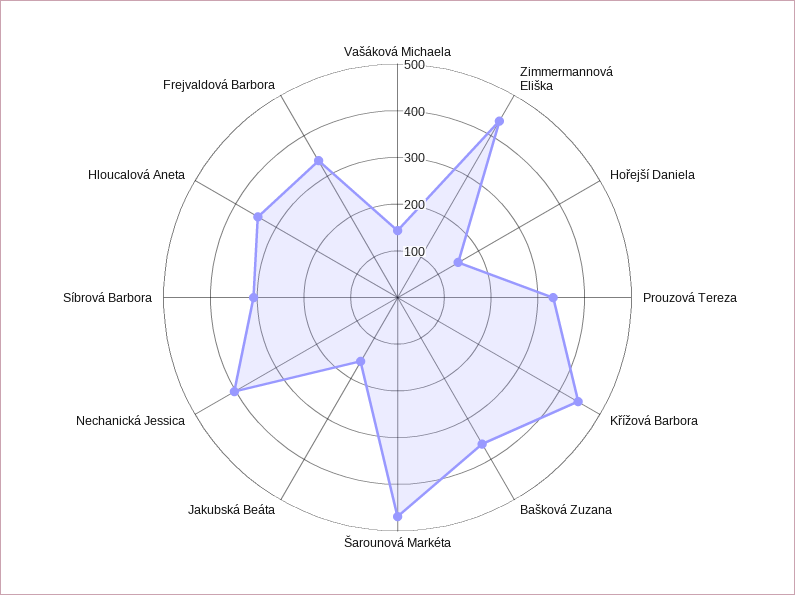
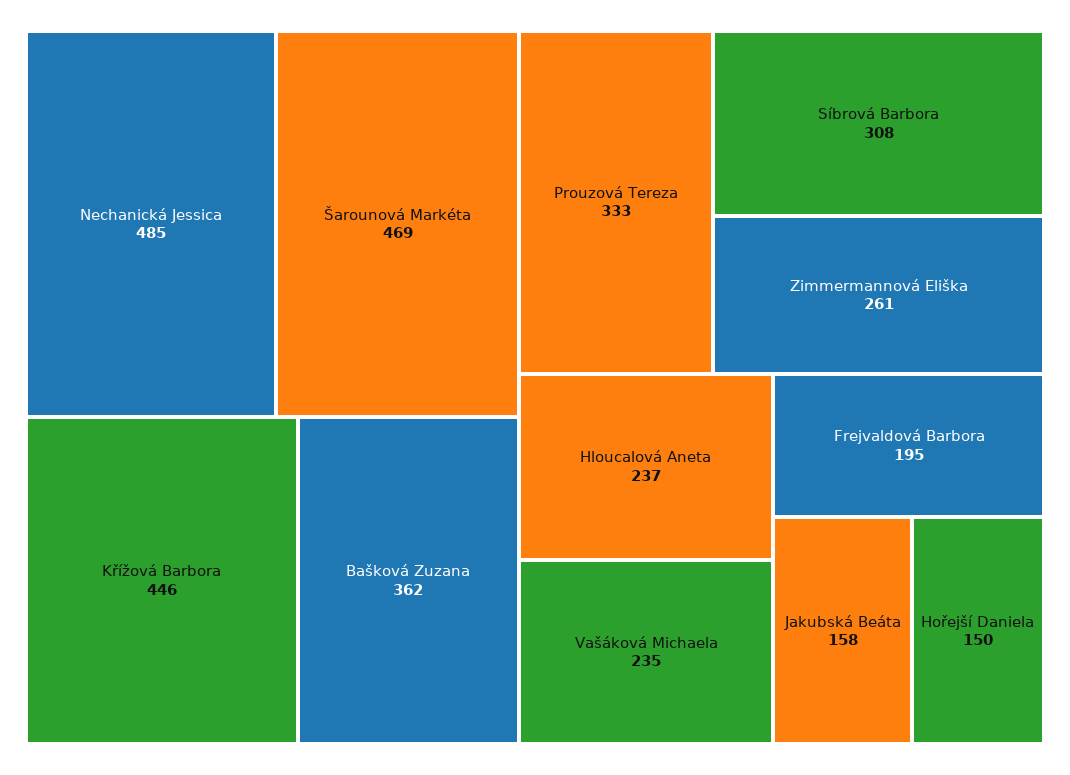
Vašáková Michaela: 140 -> 235
Zimmermannová Eliška: 440 -> 261
Nechanická Jessica: 400 -> 485
Hloucalová Aneta: 340 -> 237
Frejvaldová Barbora: 340 -> 195

